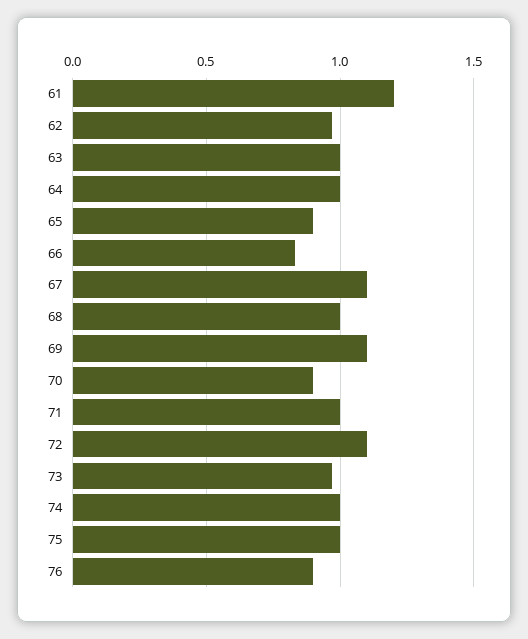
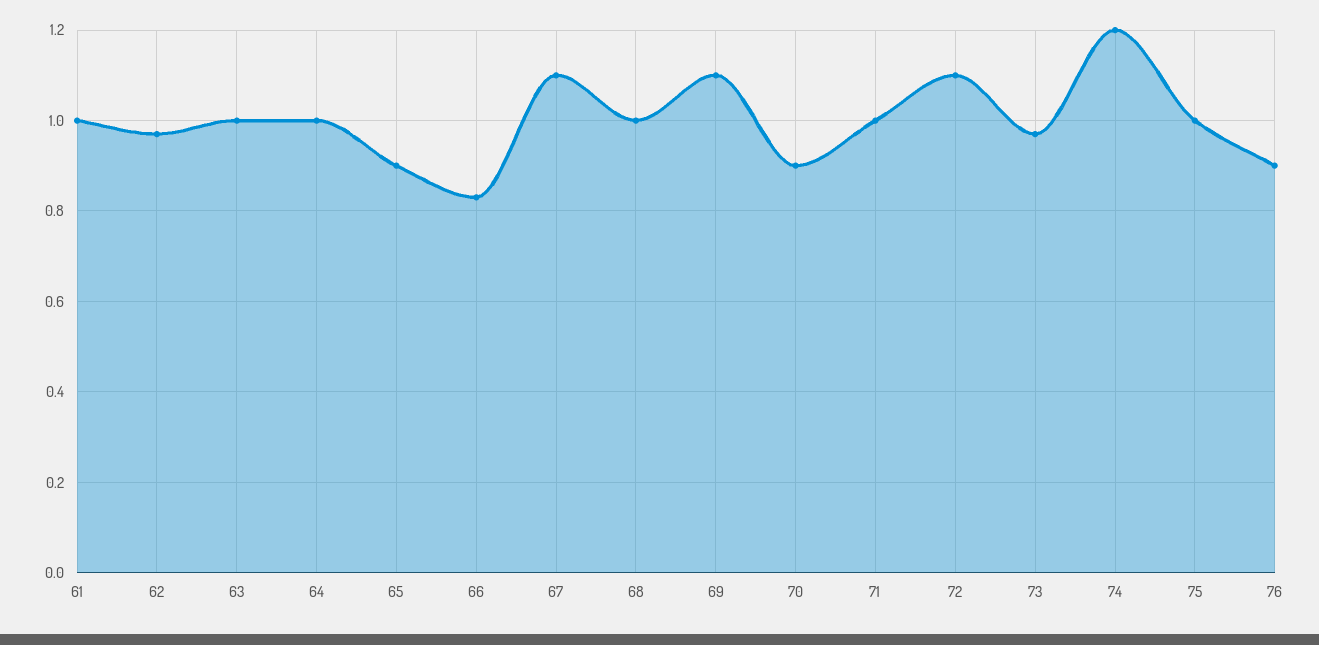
61: 1.2 -> 1
74: 1 -> 1.2

